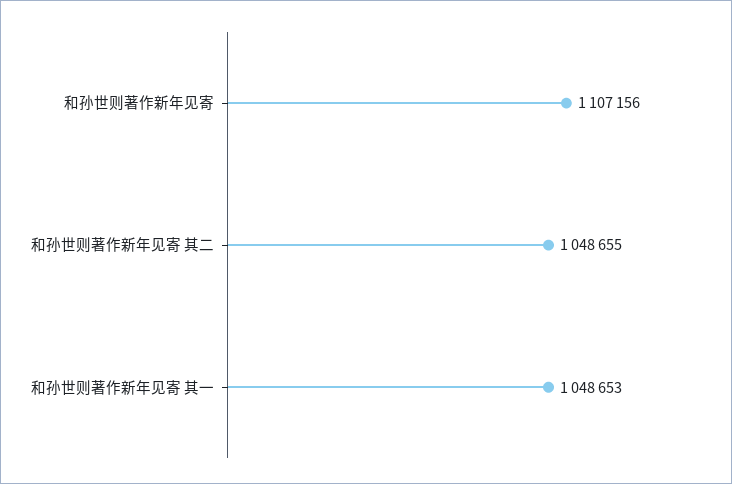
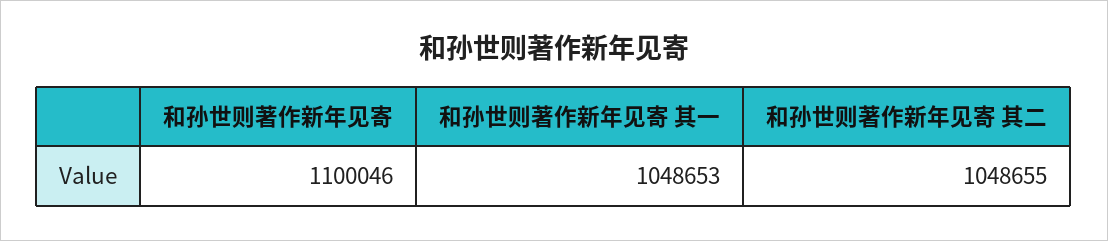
和孙世则著作新年见寄: 1107156 -> 1100046

